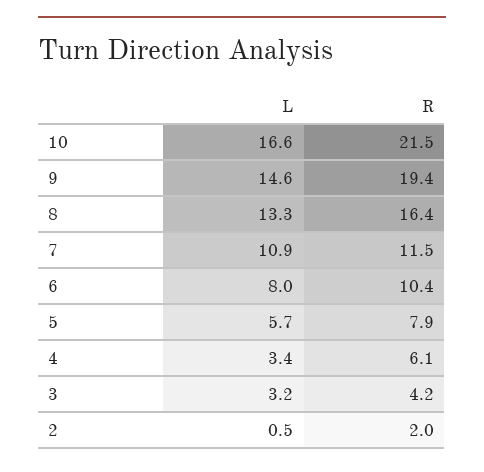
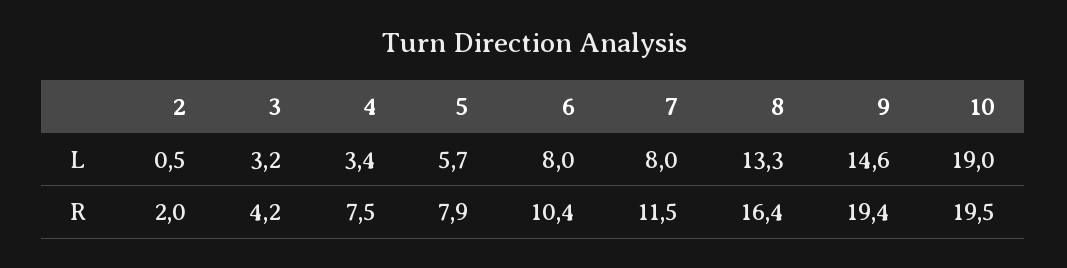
L, 10: 16.6 -> 19
R, 10: 21.5 -> 19.5
L, 7: 10.9 -> 8
R, 4: 6.1 -> 7.5

